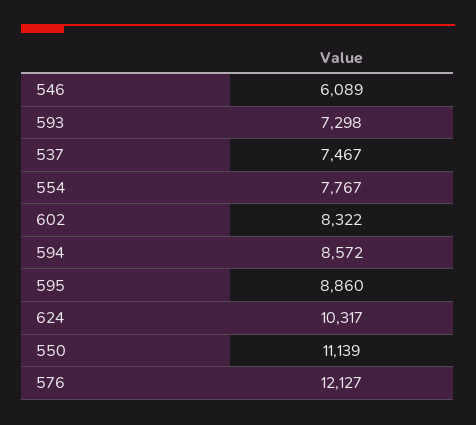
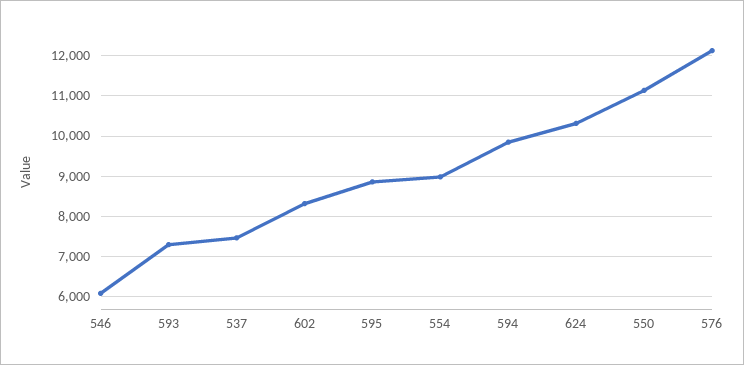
554: 7767 -> 9000
594: 8572 -> 9800

